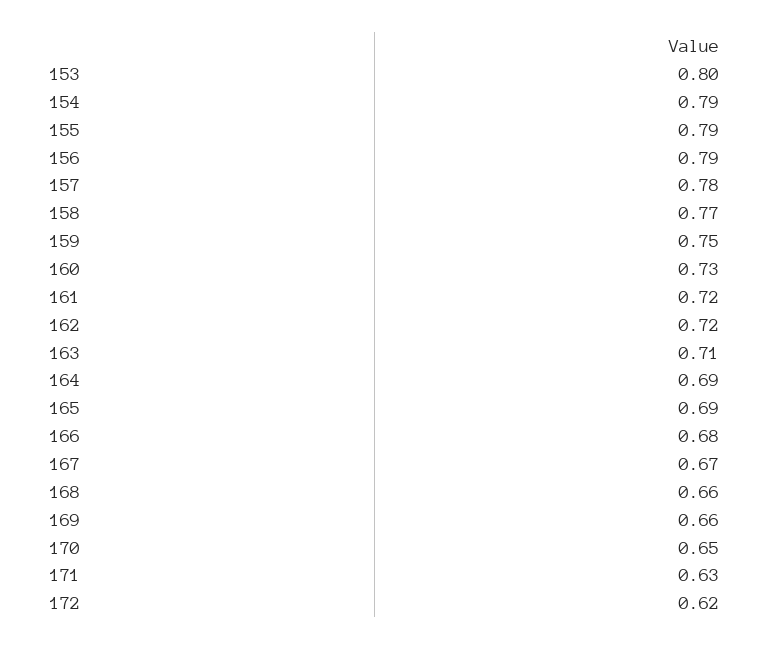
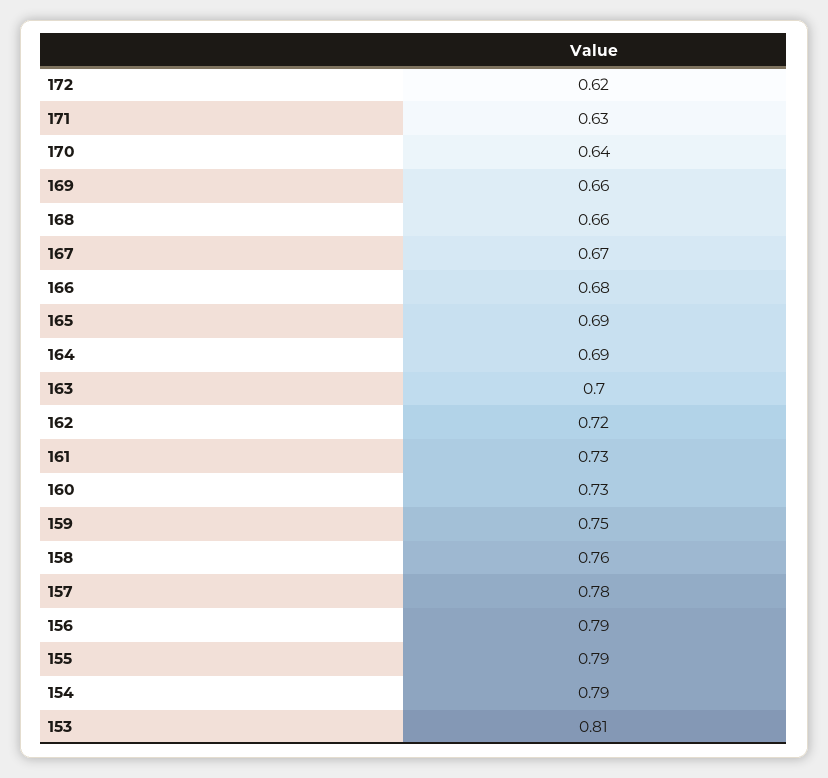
153: 0.8 -> 0.81
158: 0.77 -> 0.76
161: 0.72 -> 0.73
163: 0.71 -> 0.7
170: 0.65 -> 0.64

